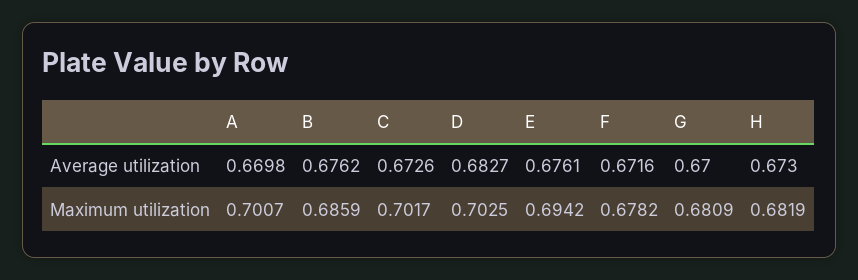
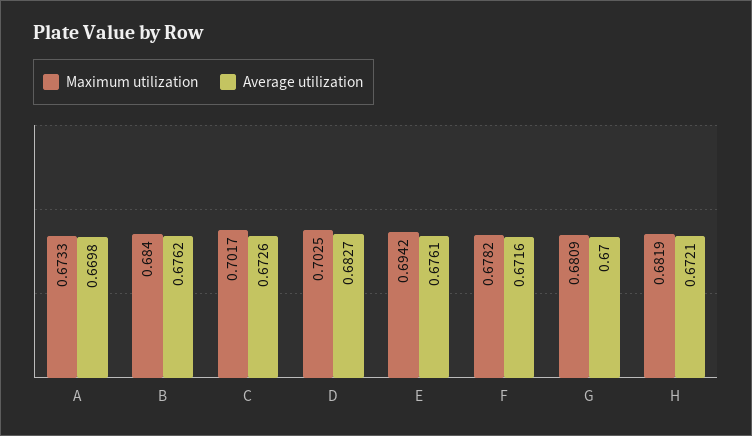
Average utilization, H: 0.673 -> 0.6721
Maximum utilization, A: 0.7007 -> 0.6733
Maximum utilization, B: 0.6859 -> 0.684

